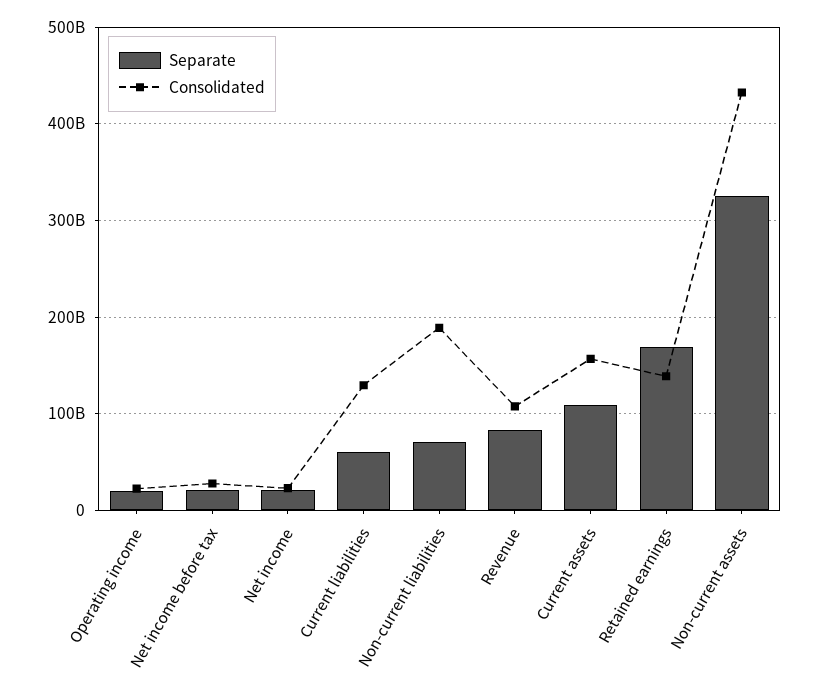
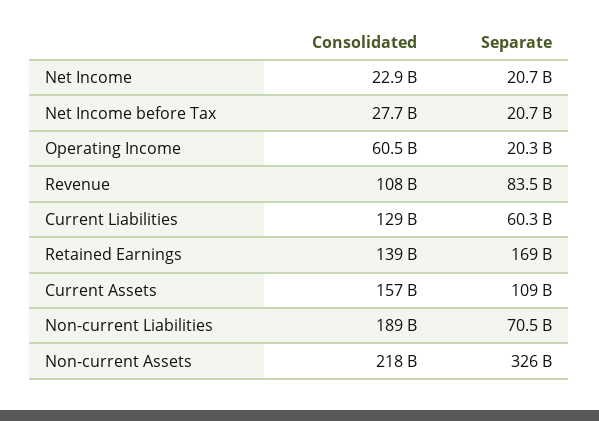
Consolidated, Operating income: 20000000000 -> 60500000000
Consolidated, Non-current assets: 430000000000 -> 218000000000

